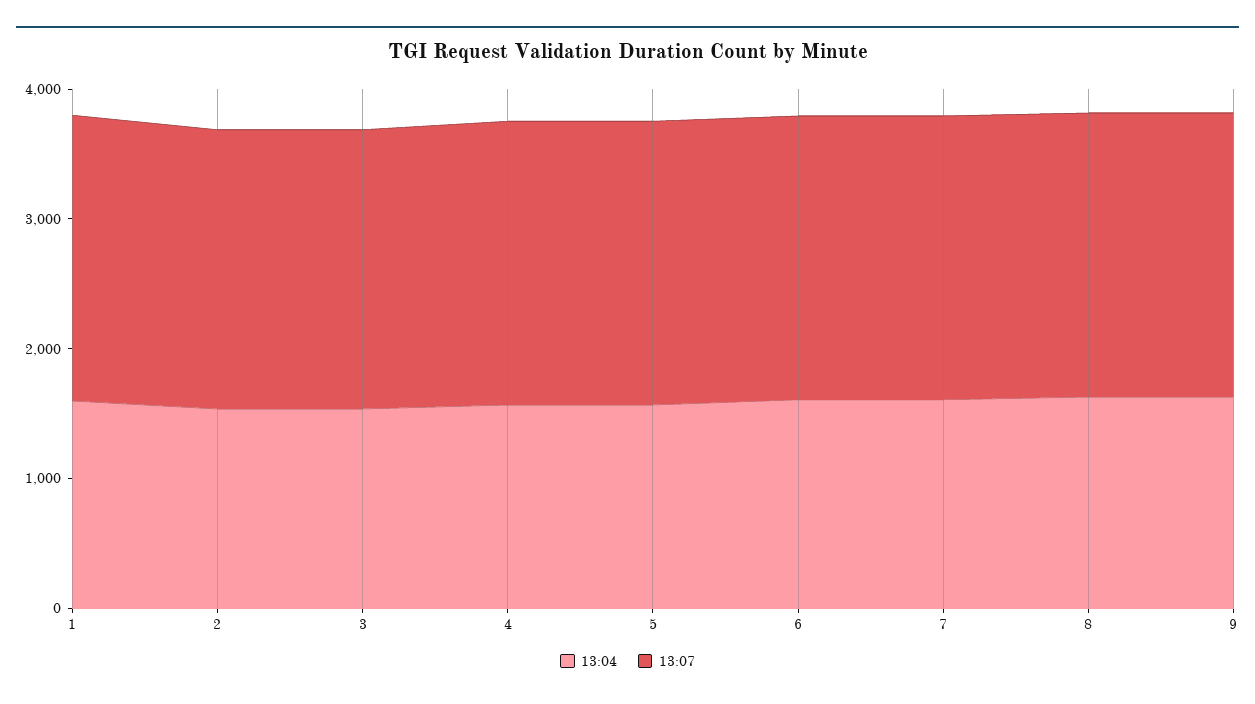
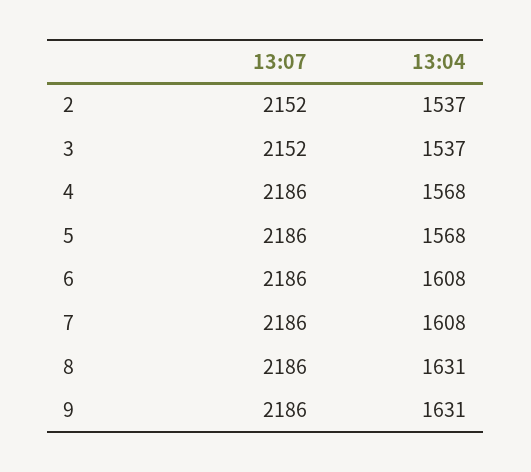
13:04, 1: 1600 -> none
13:07, 1: 2200 -> none

